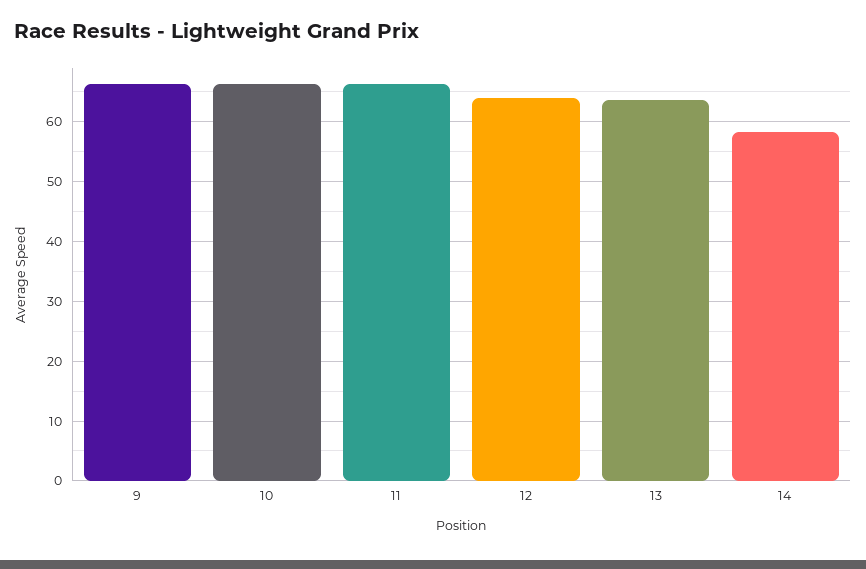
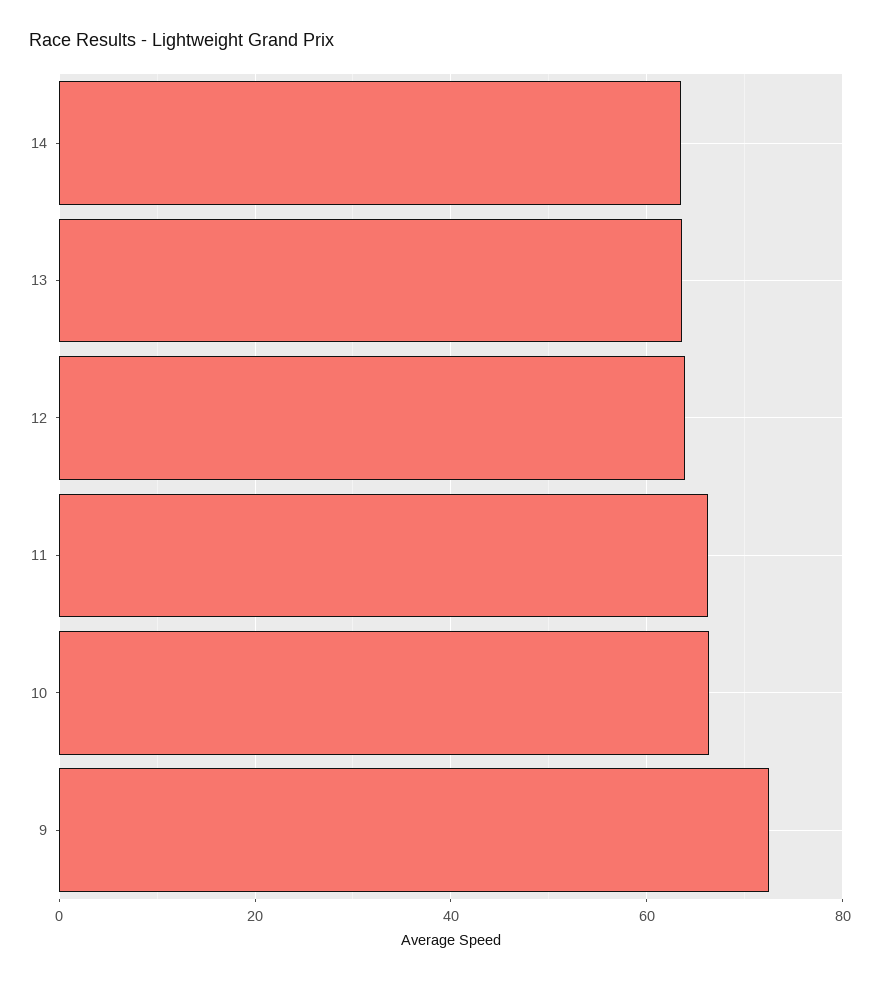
9: 66 -> 72
14: 58 -> 64

